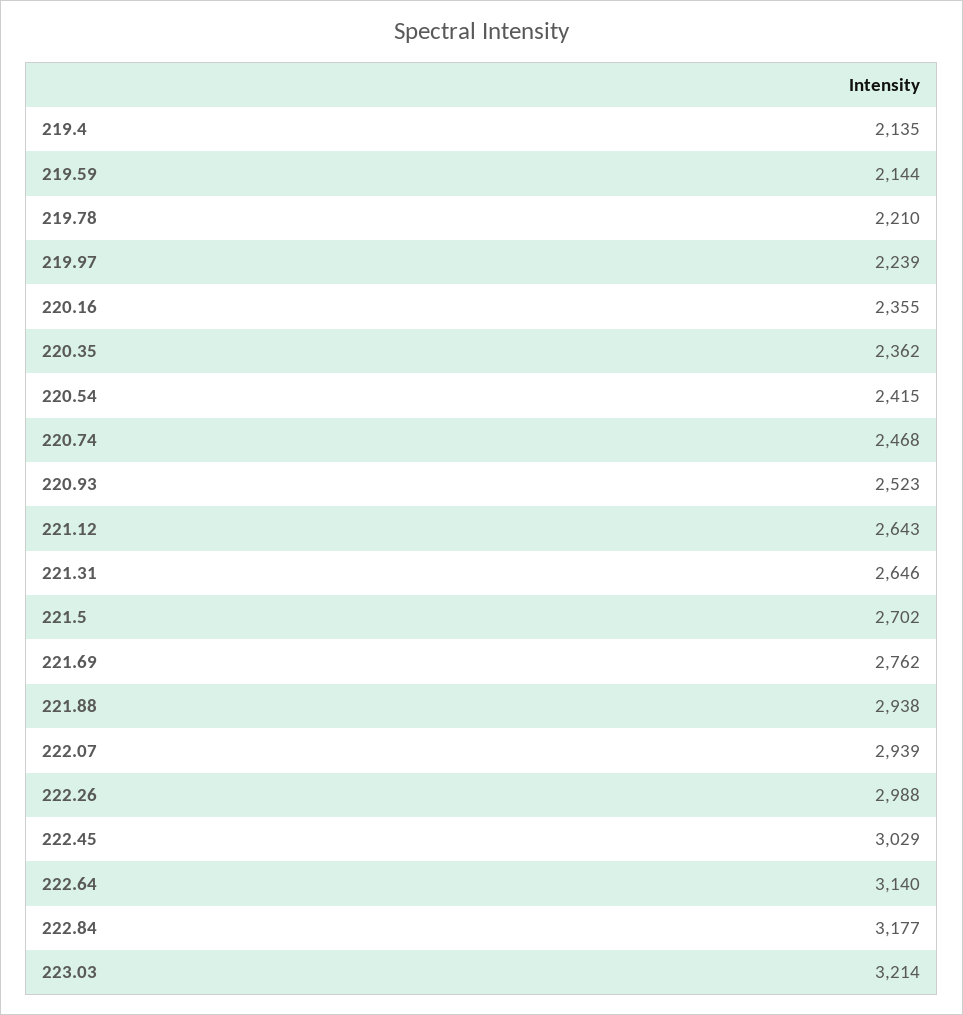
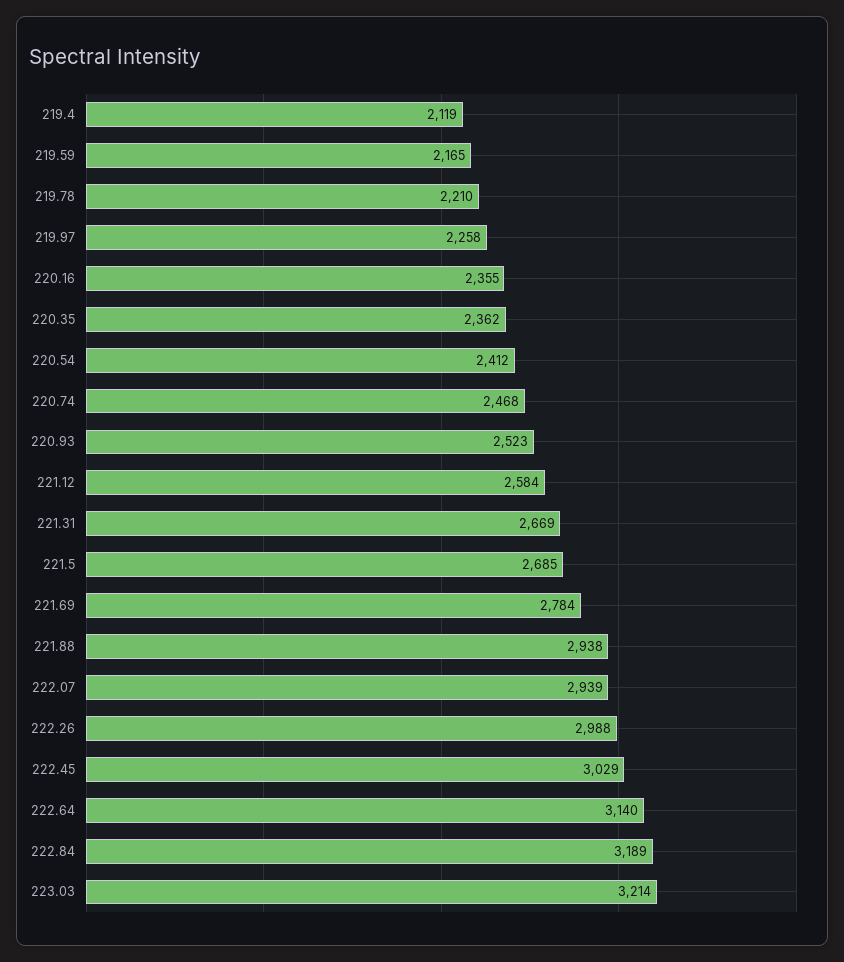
219.4: 2135 -> 2119
219.59: 2144 -> 2165
219.97: 2239 -> 2258
220.54: 2415 -> 2412
221.12: 2643 -> 2584
221.31: 2646 -> 2669
221.5: 2702 -> 2685
221.69: 2762 -> 2784
222.84: 3177 -> 3189

